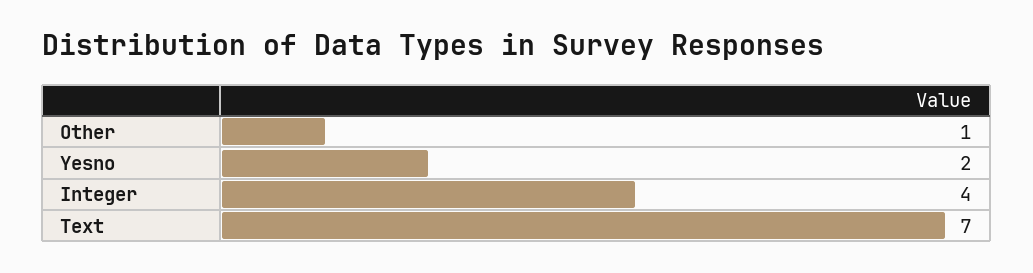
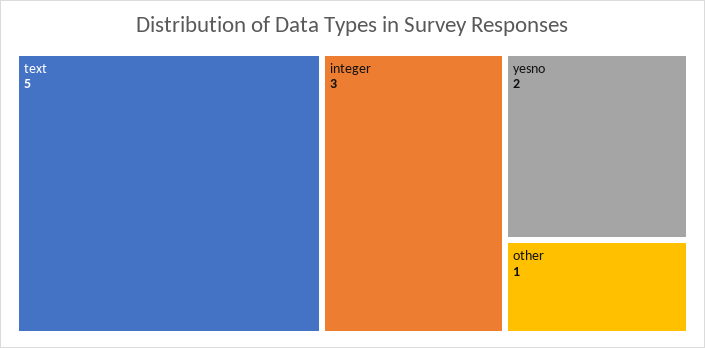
Integer: 4 -> 3
Text: 7 -> 5

